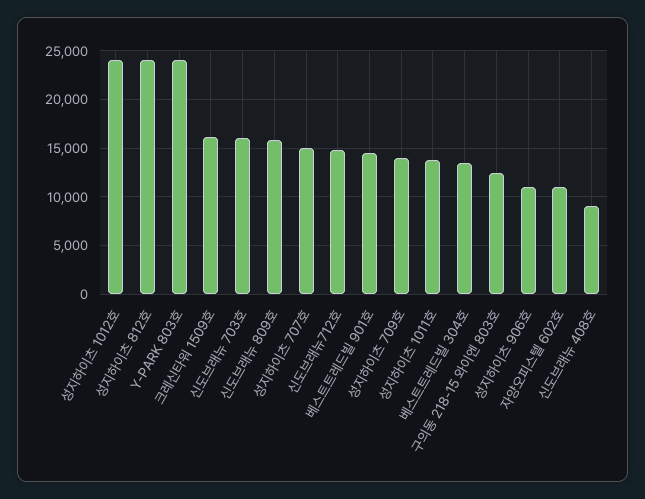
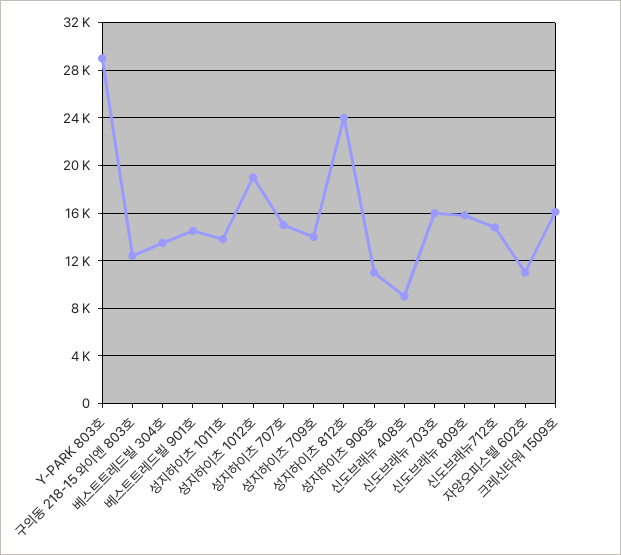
성지하이츠 1012호: 24000 -> 19000
Y-PARK 803호: 24000 -> 29000

